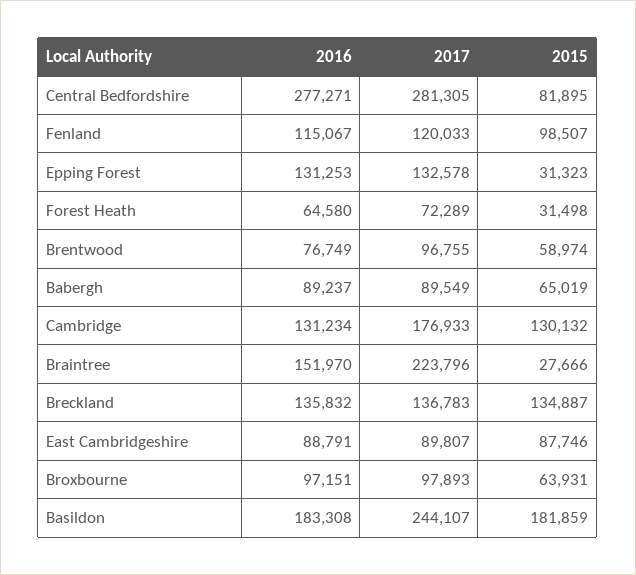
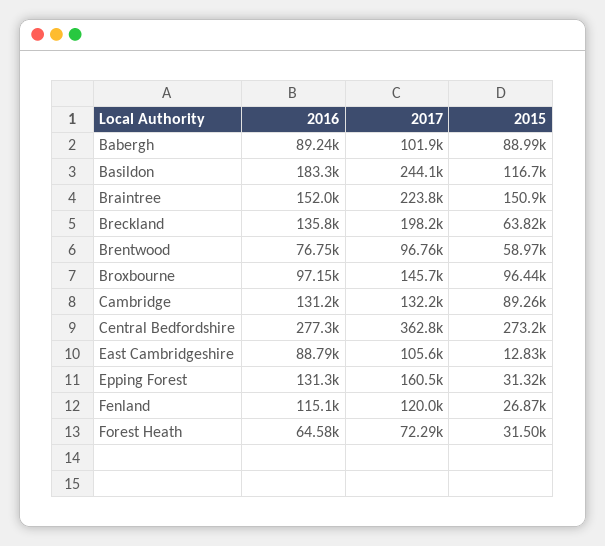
2017, Central Bedfordshire: 281305 -> 362800
2015, Central Bedfordshire: 81895 -> 273200
2015, Fenland: 98507 -> 26870
2017, Epping Forest: 132578 -> 160500
2017, Babergh: 89549 -> 101900
2015, Babergh: 65019 -> 88990
2017, Cambridge: 176933 -> 132200
2015, Cambridge: 130132 -> 89260
2015, Braintree: 27666 -> 150900
2017, Breckland: 136783 -> 198200
2015, Breckland: 134887 -> 63820
2017, East Cambridgeshire: 89807 -> 105600
2015, East Cambridgeshire: 87746 -> 12830
2017, Broxbourne: 97893 -> 145700
2015, Broxbourne: 63931 -> 96440
2015, Basildon: 181859 -> 116700

